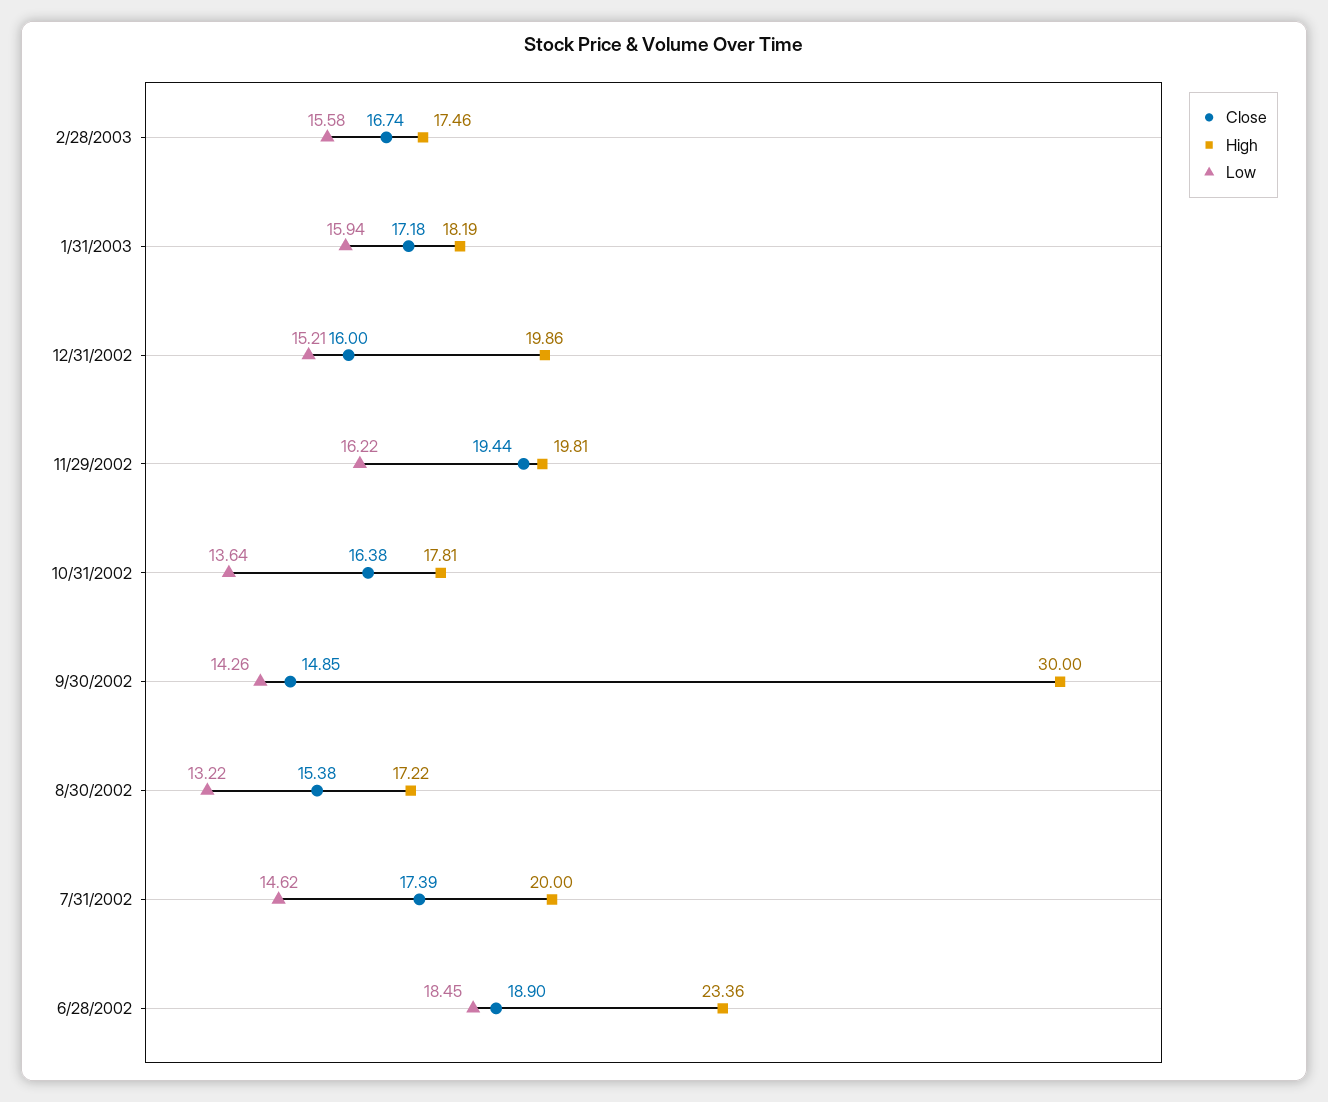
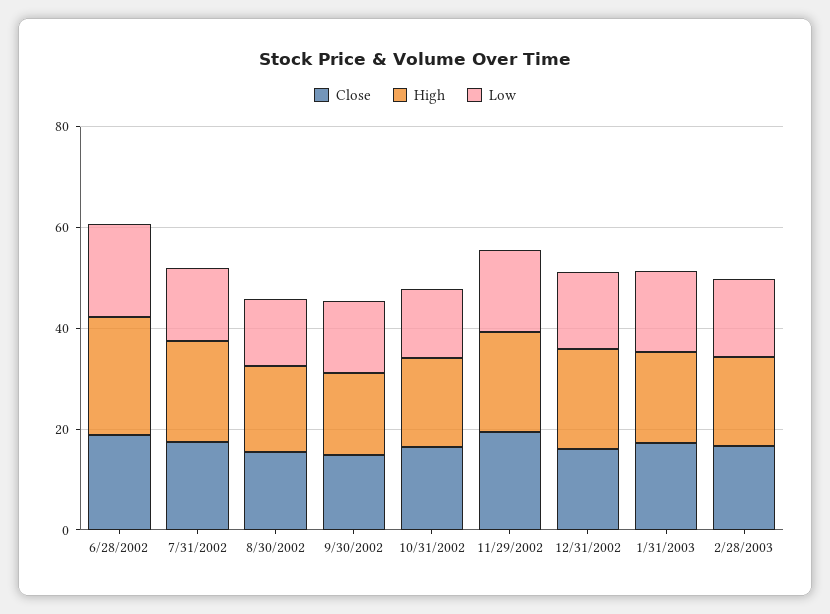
High, 9/30/2002: 30 -> 15

